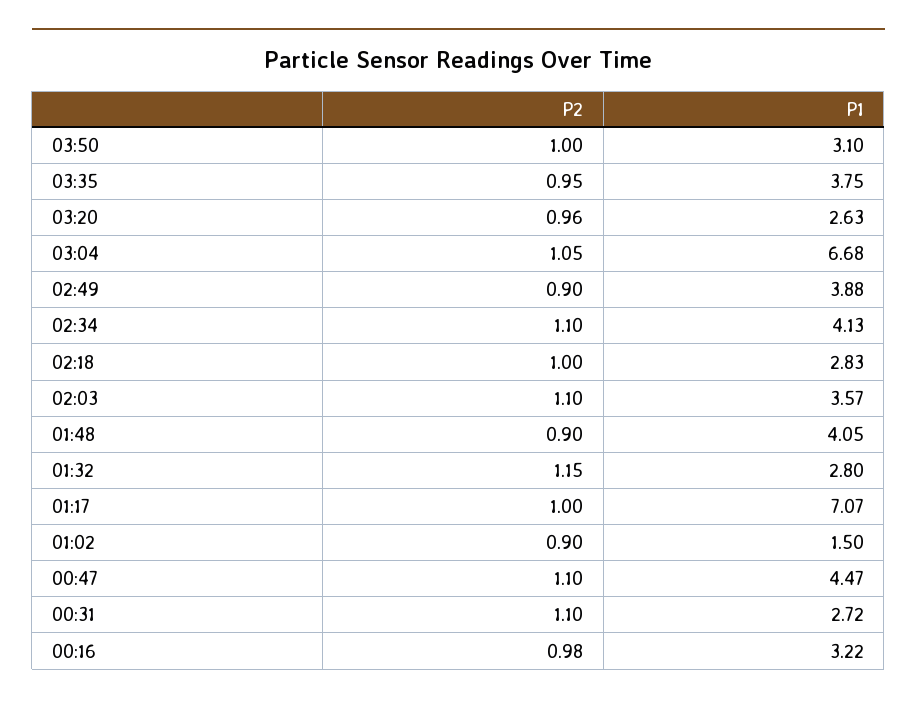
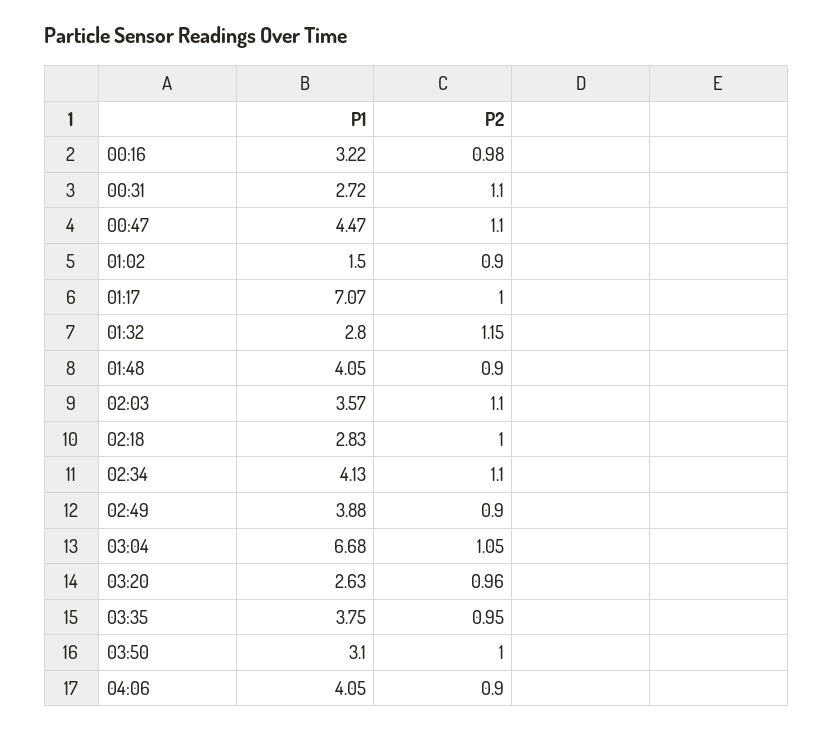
P1, 04:06: none -> 4.05
P2, 04:06: none -> 0.9

